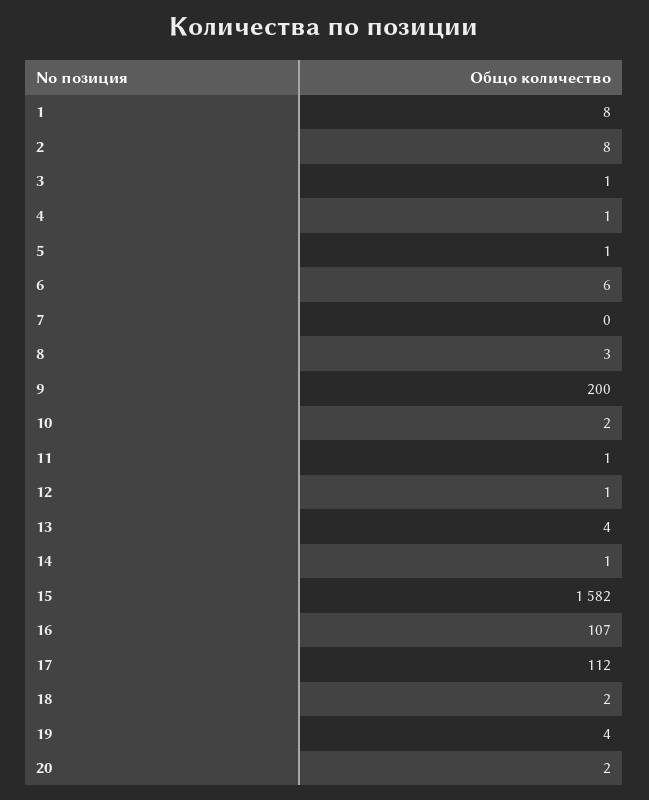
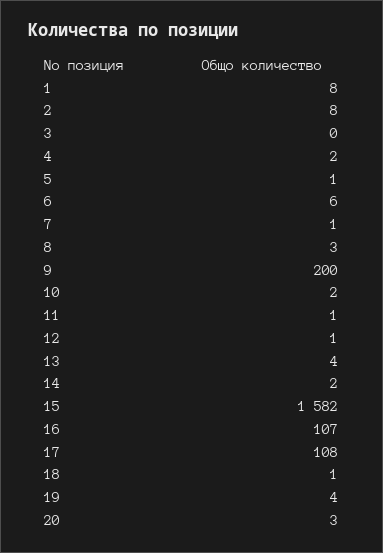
3: 1 -> 0
4: 1 -> 2
7: 0 -> 1
14: 1 -> 2
17: 112 -> 108
18: 2 -> 1
20: 2 -> 3

